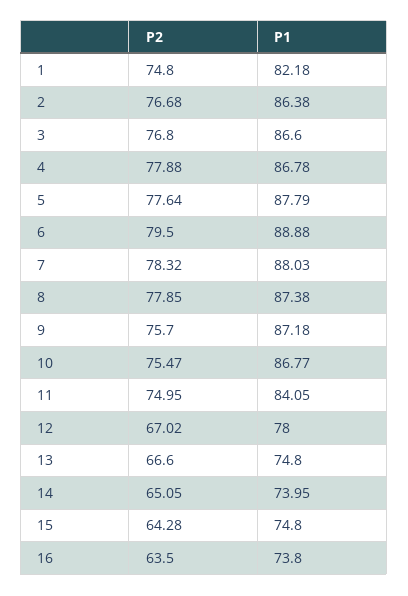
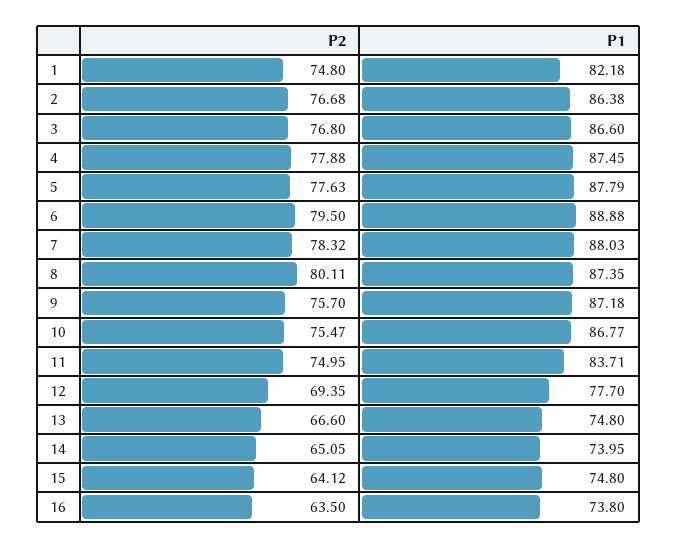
P1, 4: 86.78 -> 87.45
P2, 5: 77.64 -> 77.63
P2, 8: 77.85 -> 80.11
P1, 8: 87.38 -> 87.35
P1, 11: 84.05 -> 83.71
P2, 12: 67.02 -> 69.35
P1, 12: 78 -> 77.7
P2, 15: 64.28 -> 64.12

